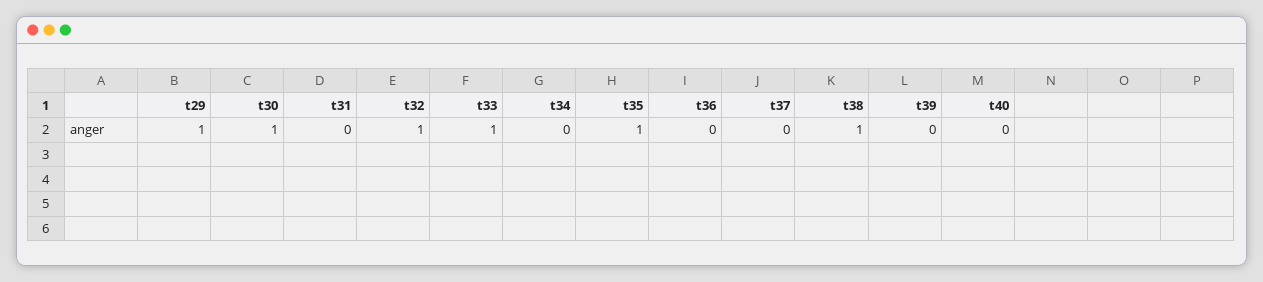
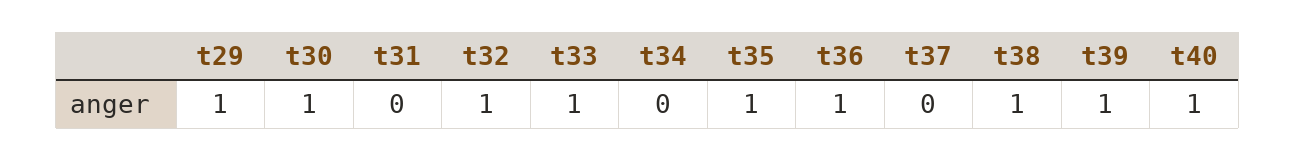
t36: 0 -> 1
t39: 0 -> 1
t40: 0 -> 1

